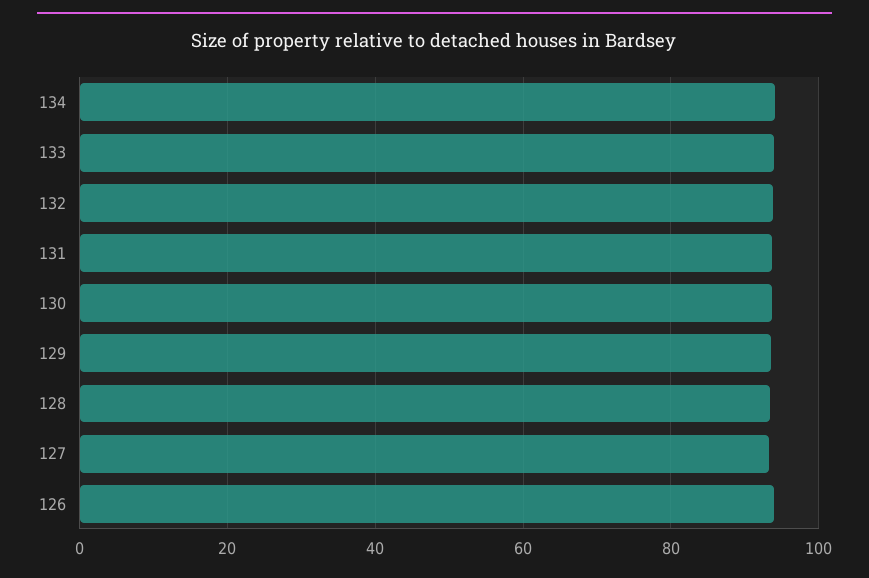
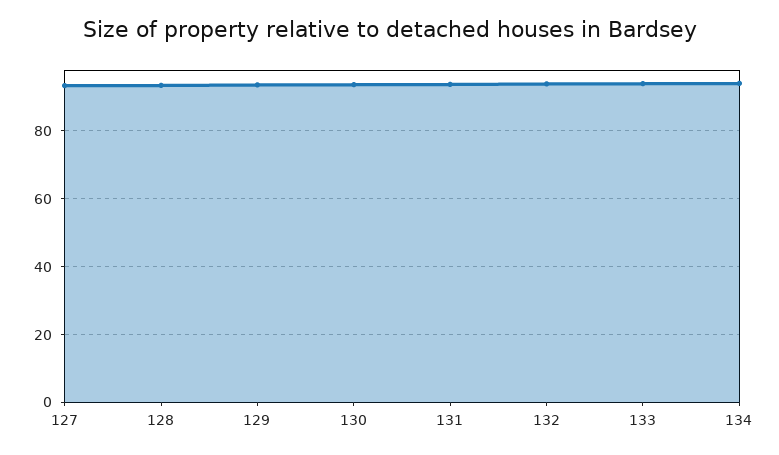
126: 94 -> none

